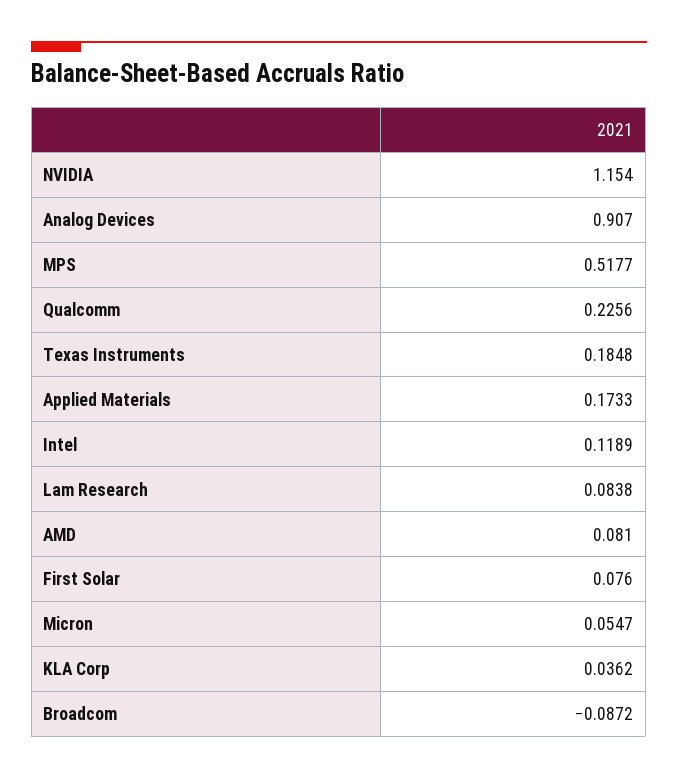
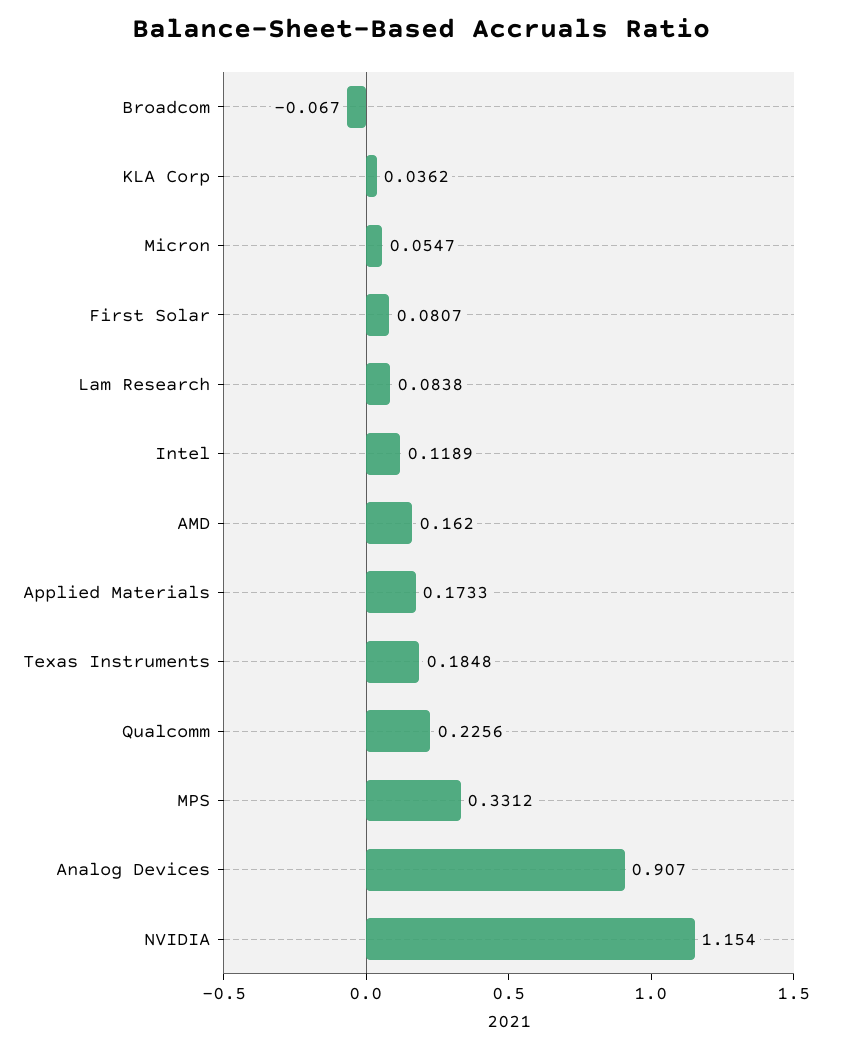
MPS: 0.5177 -> 0.3312
AMD: 0.081 -> 0.162
First Solar: 0.076 -> 0.0807
Broadcom: -0.0872 -> -0.067

